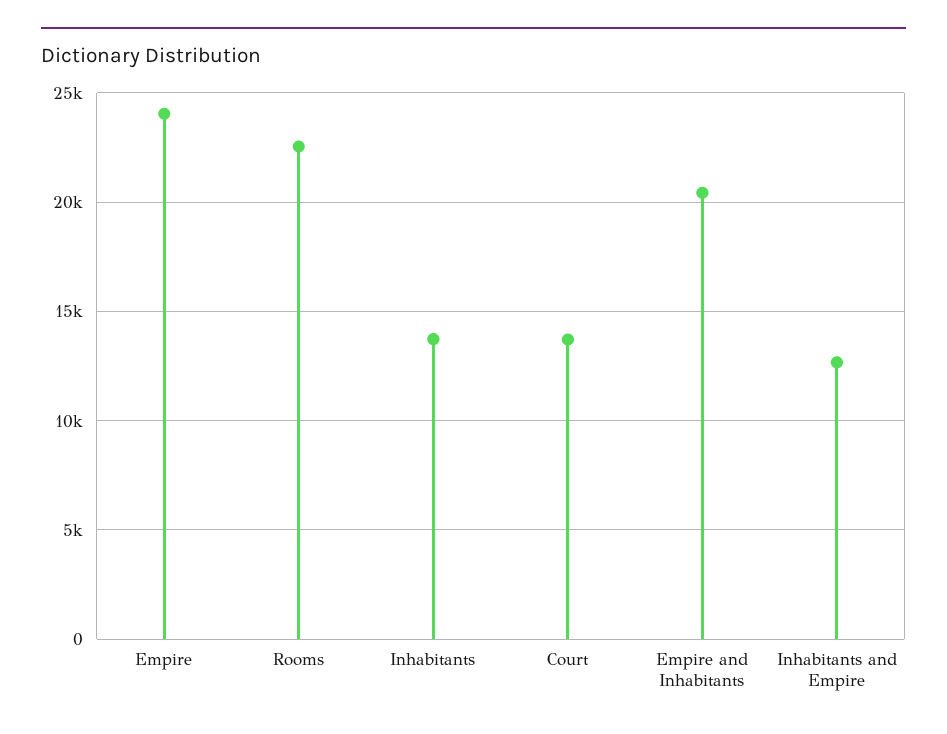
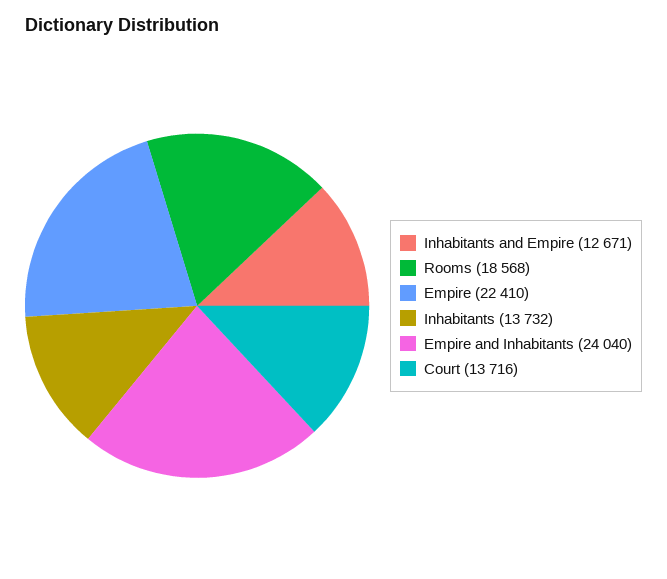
Empire: 24000 -> 22410
Rooms: 22500 -> 18568
Empire and Inhabitants: 20500 -> 24040

